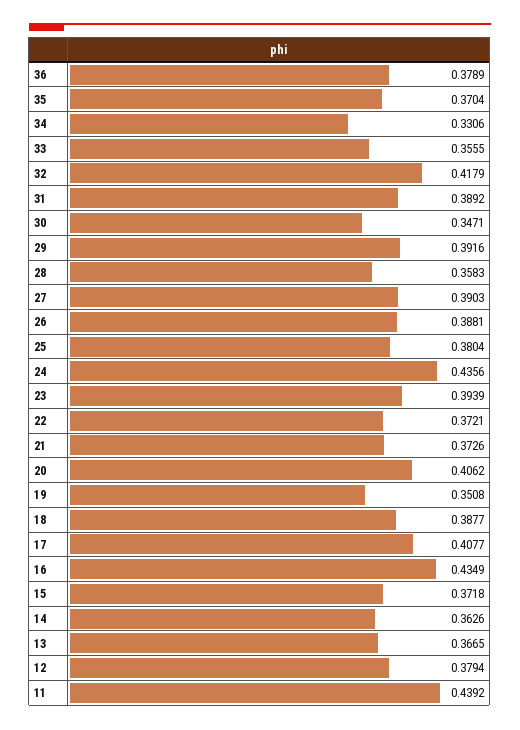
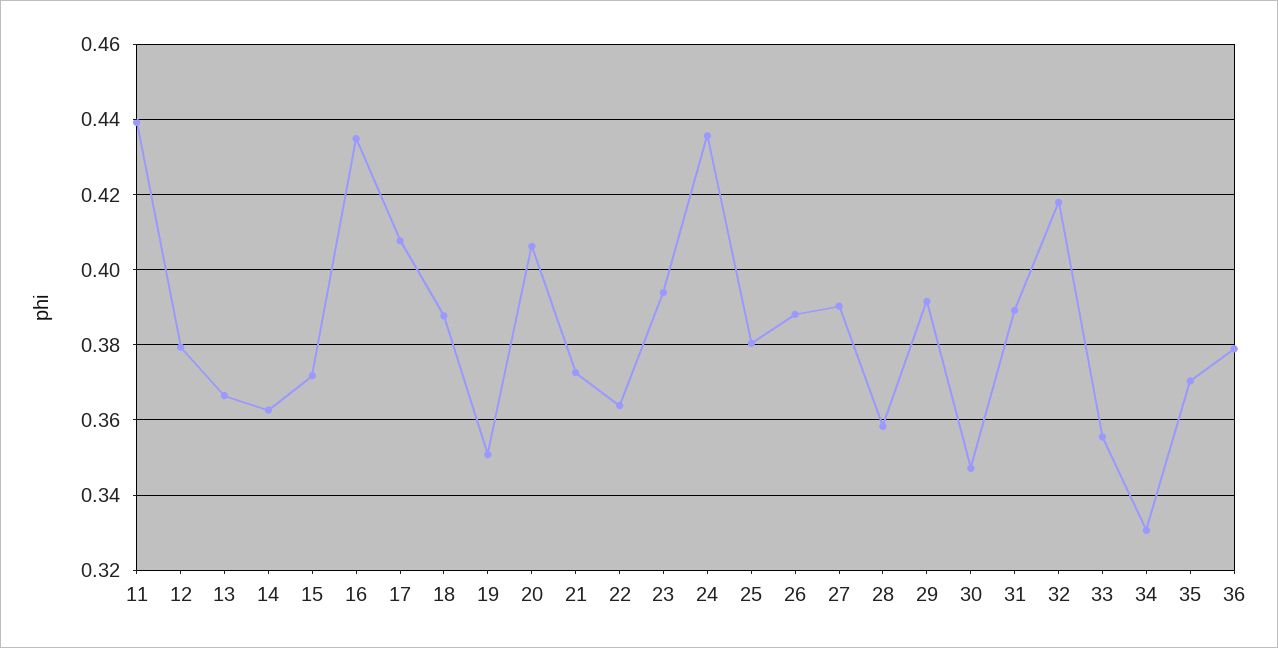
22: 0.3721 -> 0.364

